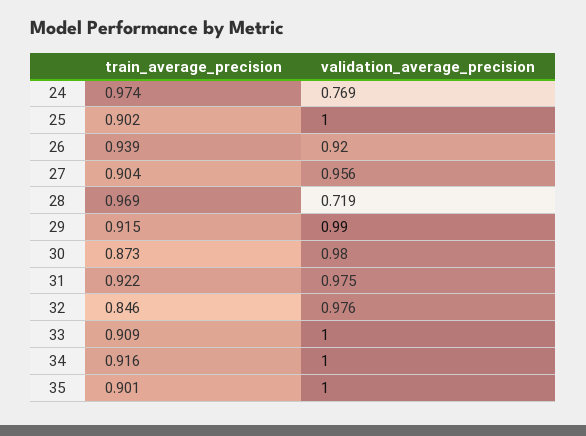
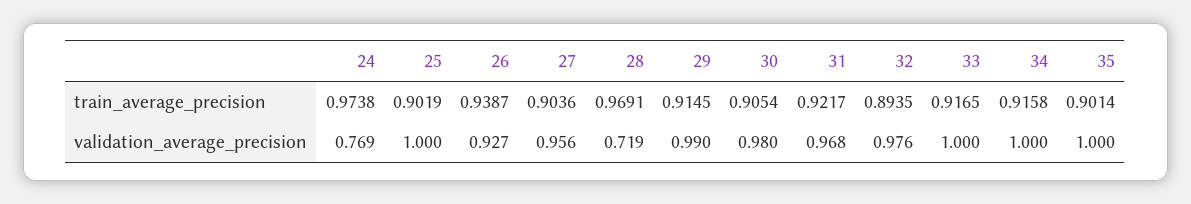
validation_average_precision, 26: 0.92 -> 0.927
train_average_precision, 30: 0.873 -> 0.9054
validation_average_precision, 31: 0.975 -> 0.968
train_average_precision, 32: 0.846 -> 0.8935
train_average_precision, 33: 0.909 -> 0.9165

